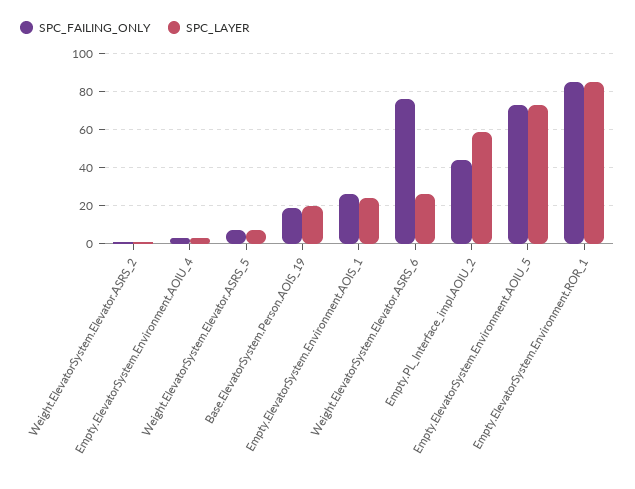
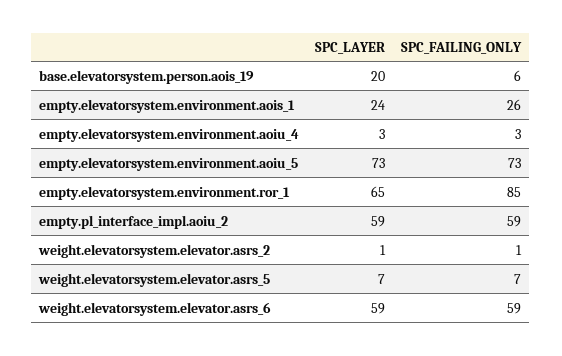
SPC_FAILING_ONLY, Base.ElevatorSystem.Person.AOIS_19: 20 -> 6
SPC_FAILING_ONLY, Weight.ElevatorSystem.Elevator.ASRS_6: 75 -> 59
SPC_LAYER, Weight.ElevatorSystem.Elevator.ASRS_6: 25 -> 59
SPC_FAILING_ONLY, Empty.PL_Interface_impl.AOIU_2: 45 -> 59
SPC_LAYER, Empty.ElevatorSystem.Environment.ROR_1: 85 -> 65

